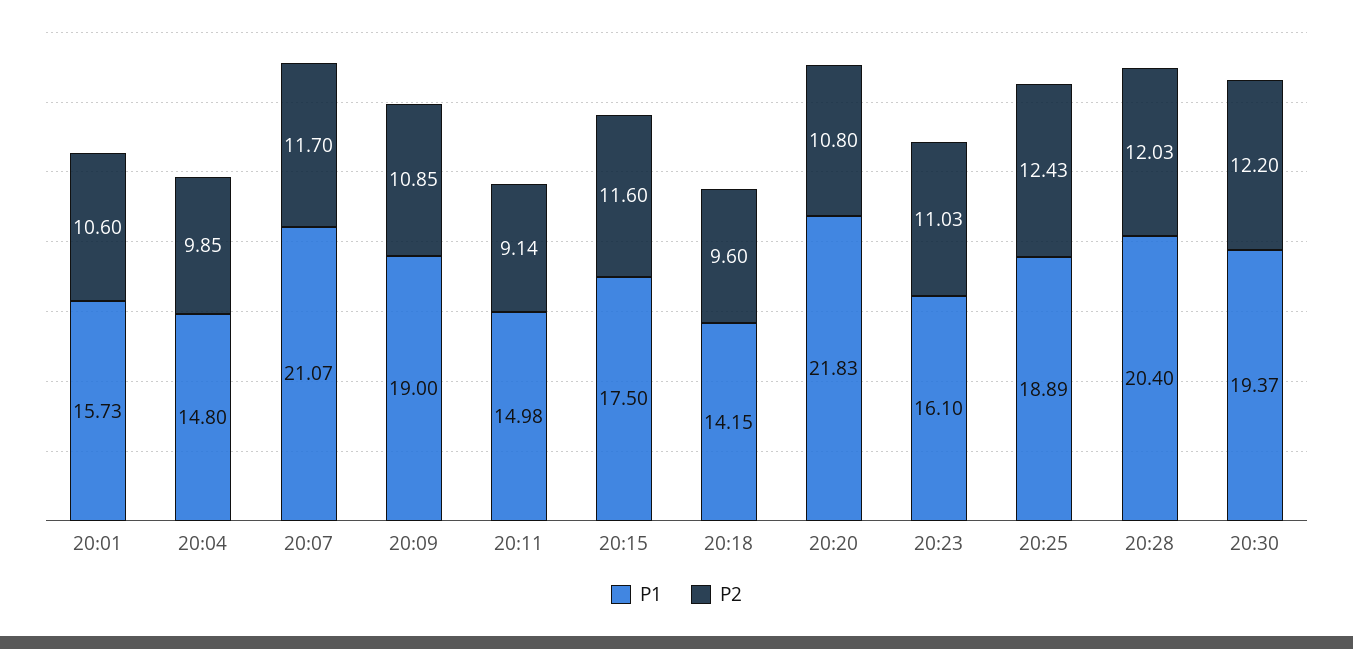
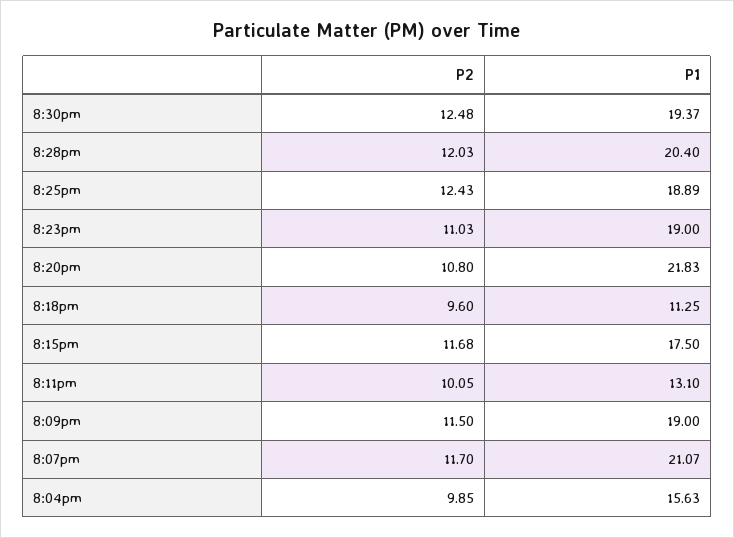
P1, 20:01: 15.73 -> none
P2, 20:01: 10.6 -> none
P1, 20:04: 14.8 -> 15.63
P2, 20:09: 10.85 -> 11.5
P1, 20:11: 14.98 -> 13.1
P2, 20:11: 9.14 -> 10.05
P2, 20:15: 11.6 -> 11.68
P1, 20:18: 14.15 -> 11.25
P1, 20:23: 16.1 -> 19
P2, 20:30: 12.2 -> 12.48

